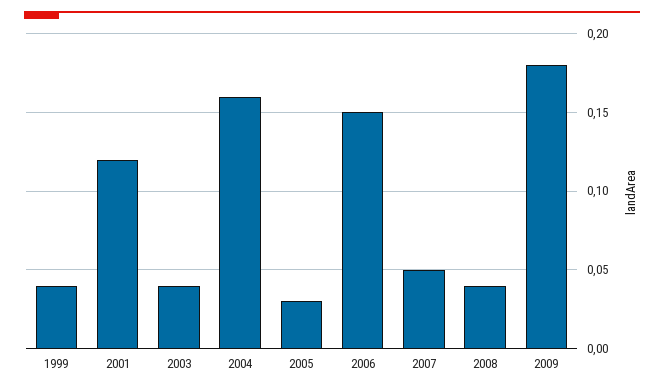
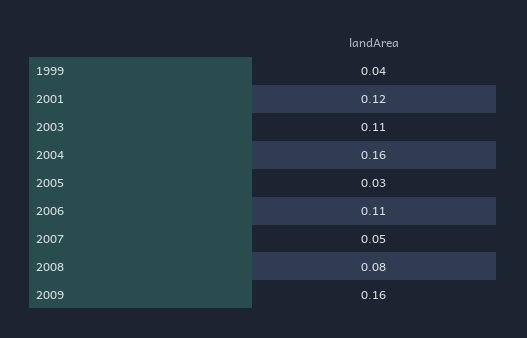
2003: 0.04 -> 0.11
2006: 0.15 -> 0.11
2008: 0.04 -> 0.08
2009: 0.18 -> 0.16

